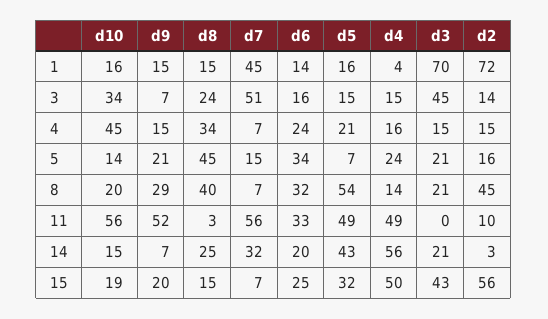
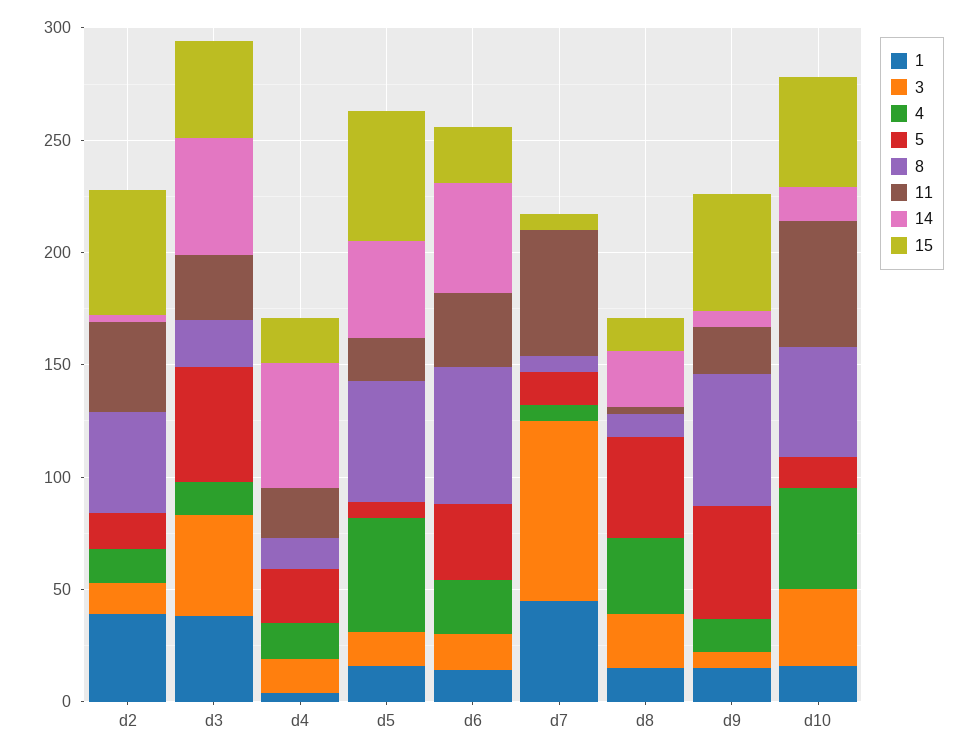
1, d3: 70 -> 40
1, d2: 72 -> 40
3, d7: 51 -> 80
4, d5: 21 -> 50
5, d9: 21 -> 50
5, d3: 21 -> 50
8, d10: 20 -> 50
8, d9: 29 -> 60
8, d8: 40 -> 10
8, d6: 32 -> 60
11, d9: 52 -> 20
11, d5: 49 -> 20
11, d4: 49 -> 20
11, d3: 0 -> 30
11, d2: 10 -> 40
14, d7: 32 -> 0
14, d6: 20 -> 50
14, d3: 21 -> 50
15, d10: 19 -> 50
15, d9: 20 -> 50
15, d5: 32 -> 60
15, d4: 50 -> 20

